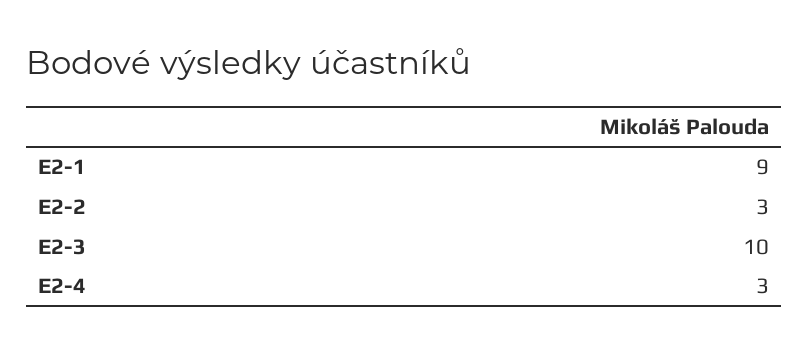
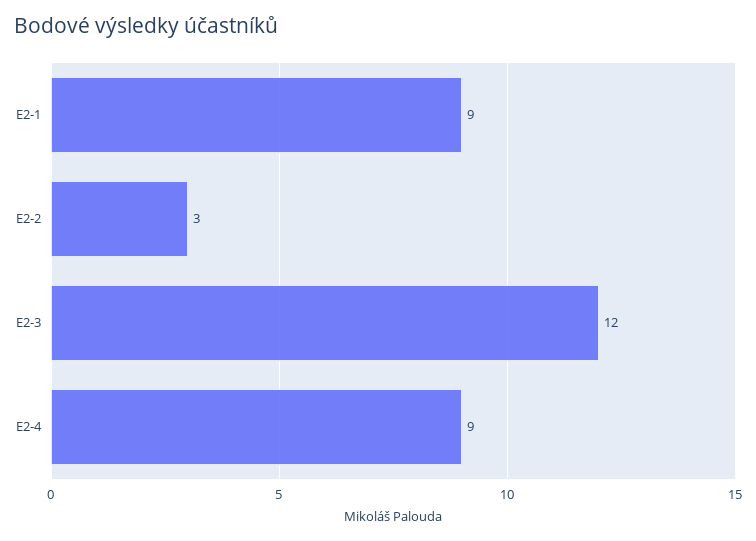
E2-3: 10 -> 12
E2-4: 3 -> 9

